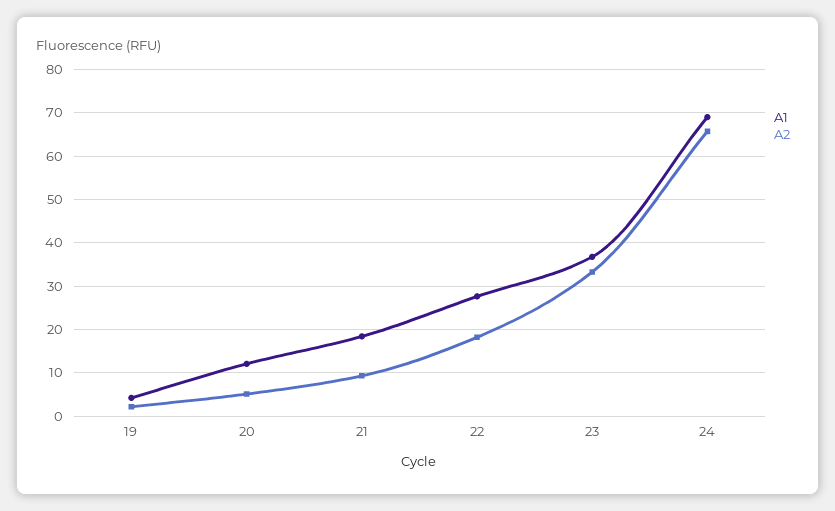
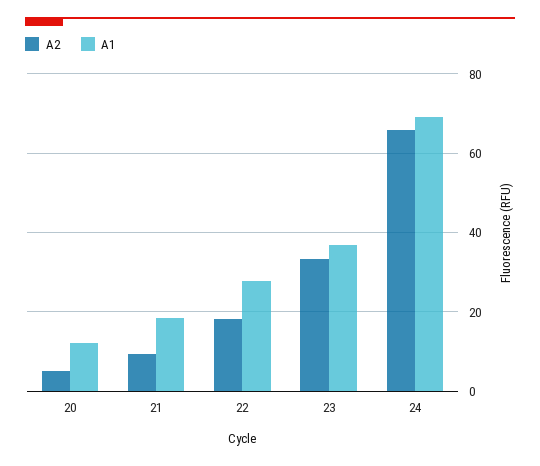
A1, 19: 4 -> none
A2, 19: 2 -> none

